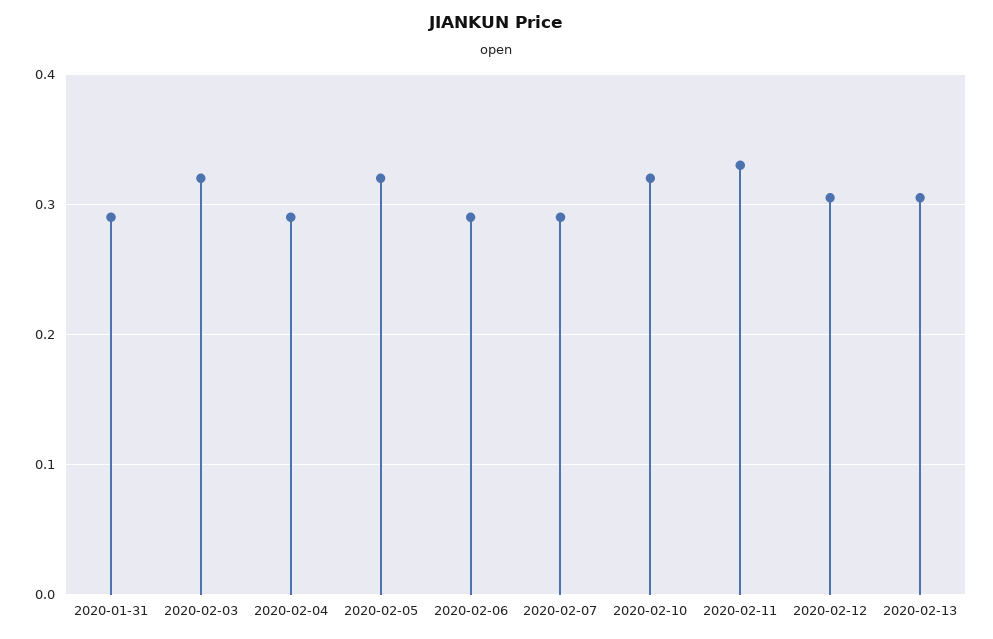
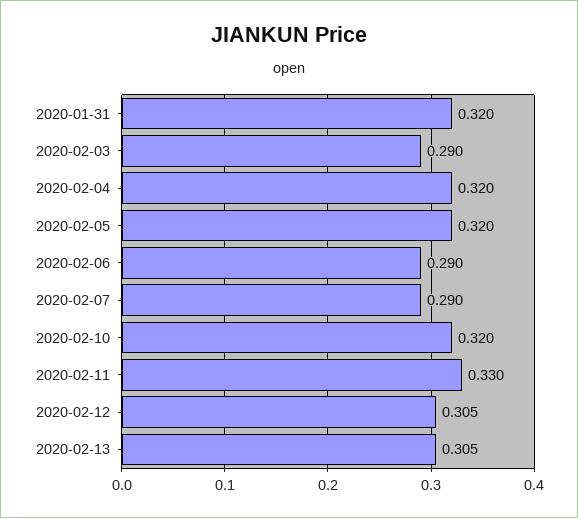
2020-01-31: 0.29 -> 0.32
2020-02-03: 0.32 -> 0.29
2020-02-04: 0.29 -> 0.32

